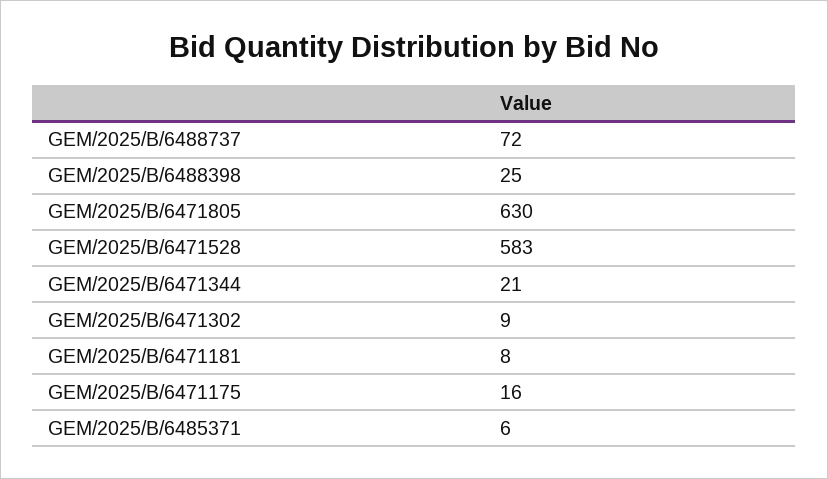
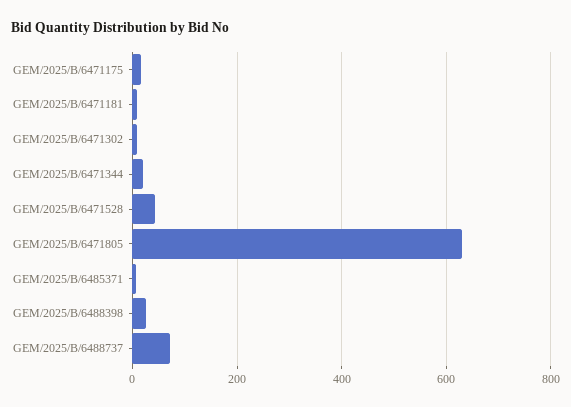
GEM/2025/B/6471528: 583 -> 40

